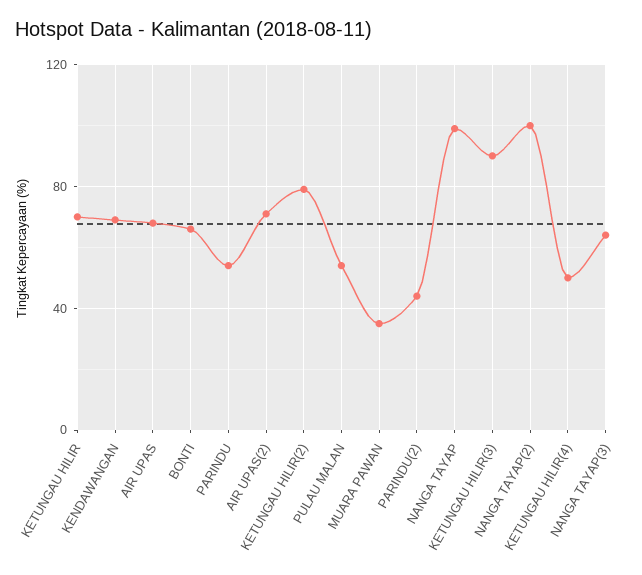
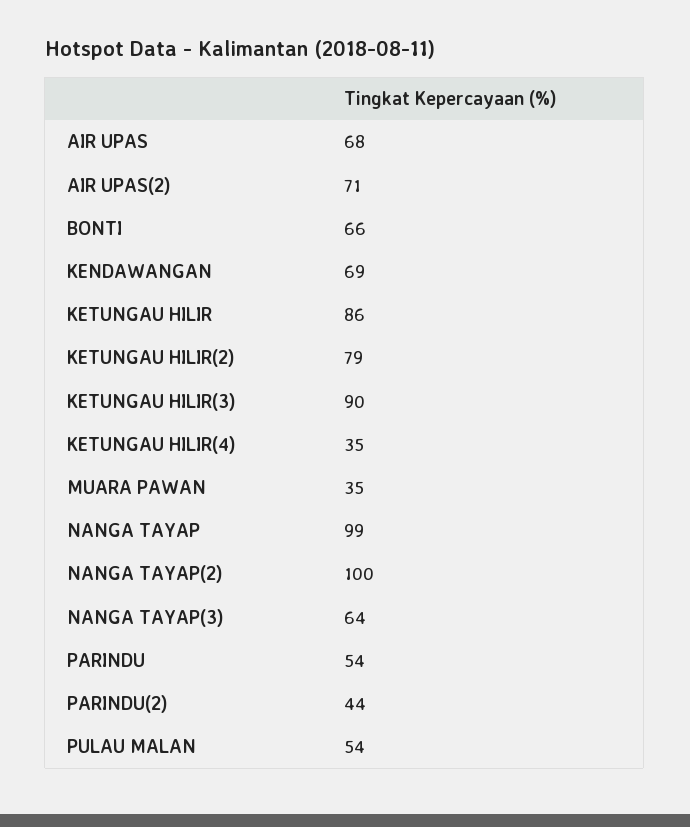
KETUNGAU HILIR: 70 -> 86
KETUNGAU HILIR(4): 50 -> 35

